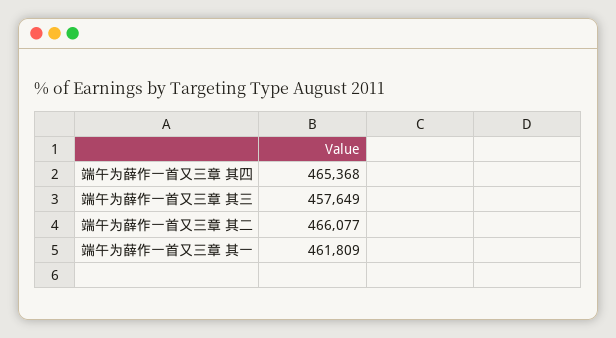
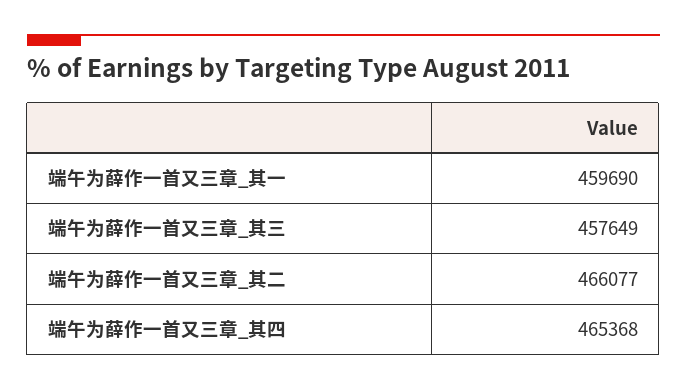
端午为薛作一首又三章 其一: 461809 -> 459690

